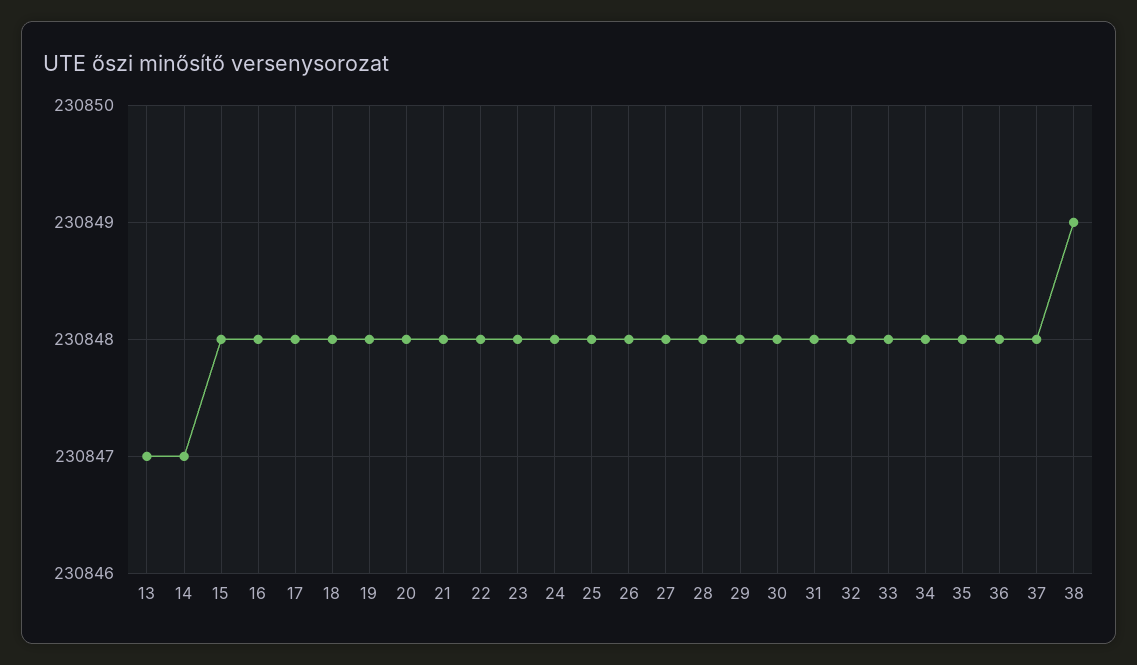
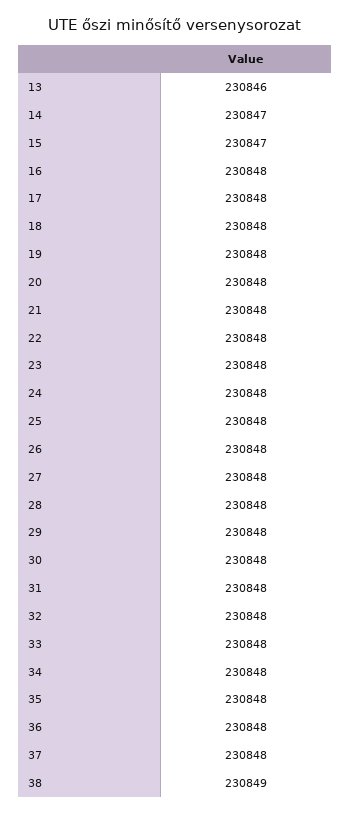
13: 230847 -> 230846
15: 230848 -> 230847

